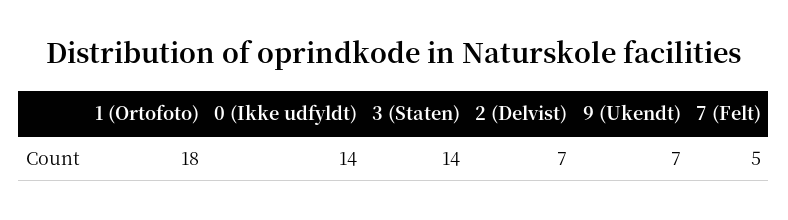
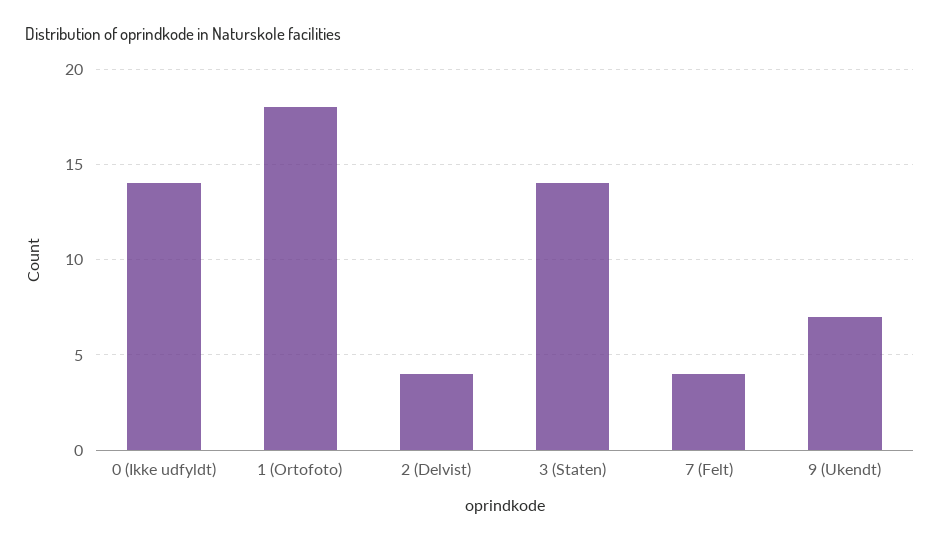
2 (Delvist): 7 -> 4
7 (Felt): 5 -> 4

